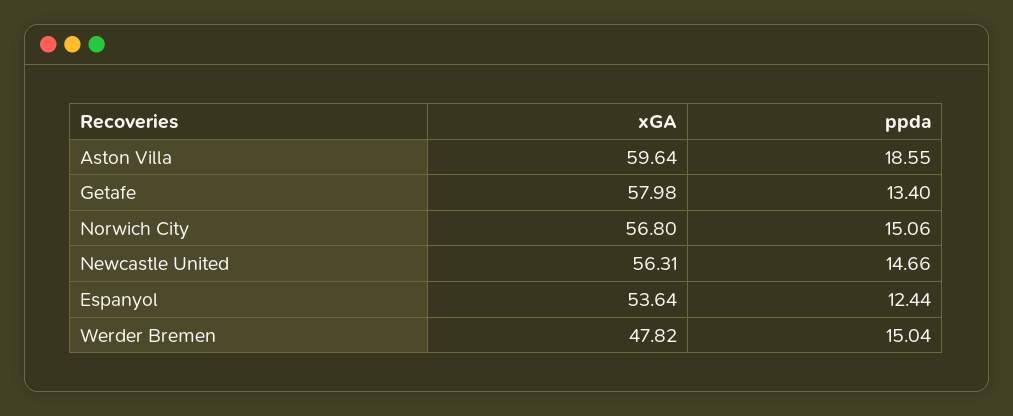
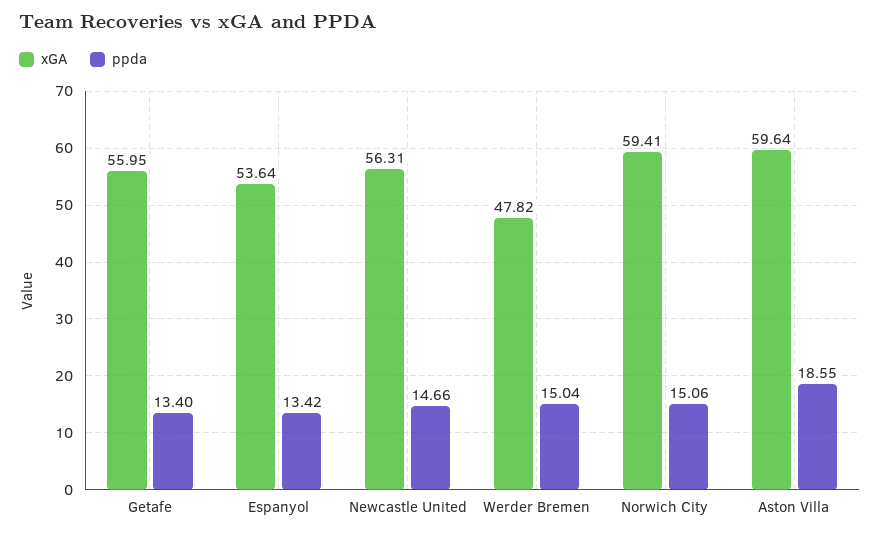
xGA, Getafe: 57.98 -> 55.95
xGA, Norwich City: 56.8 -> 59.41
ppda, Espanyol: 12.44 -> 13.42

